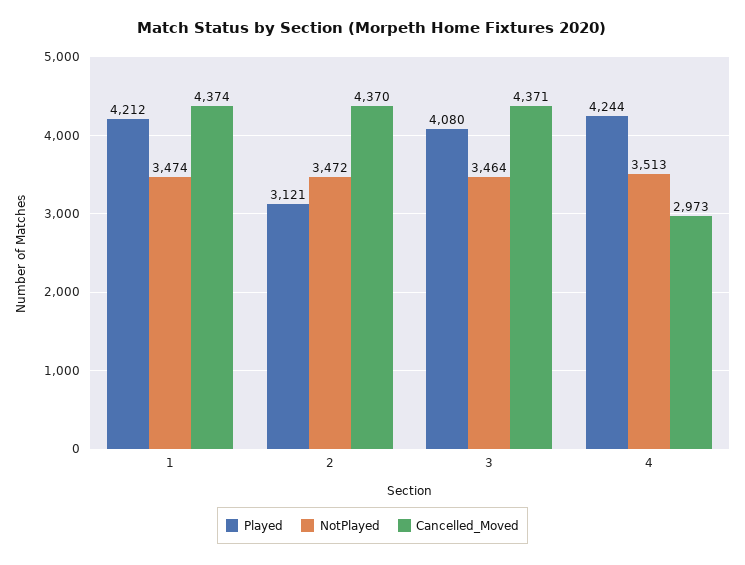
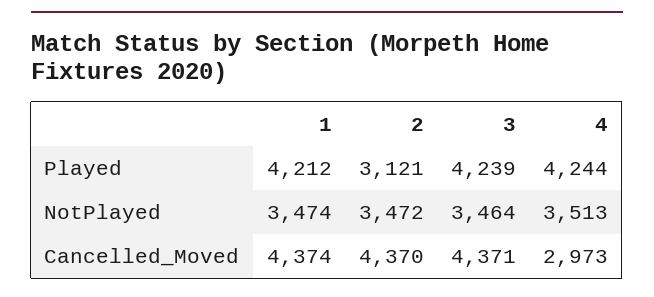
Played, 3: 4080 -> 4239

